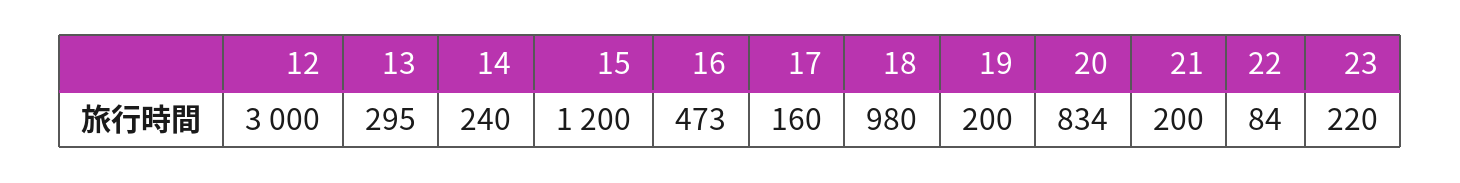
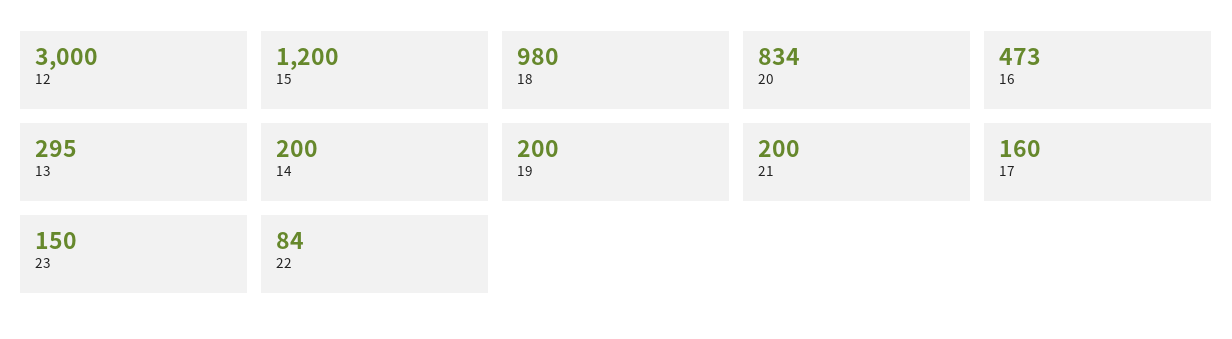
14: 240 -> 200
23: 220 -> 150

